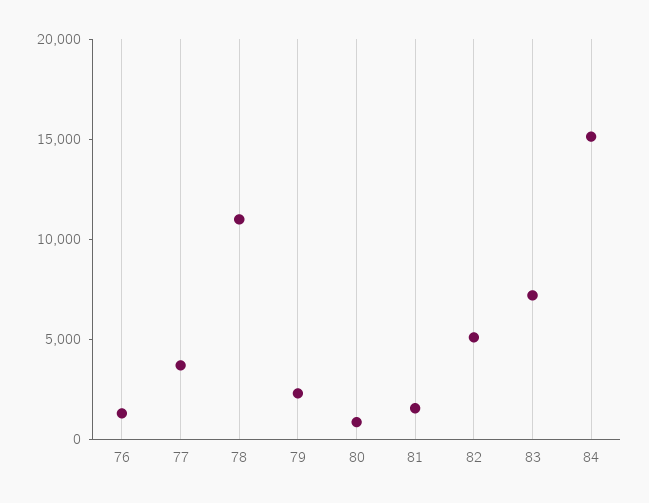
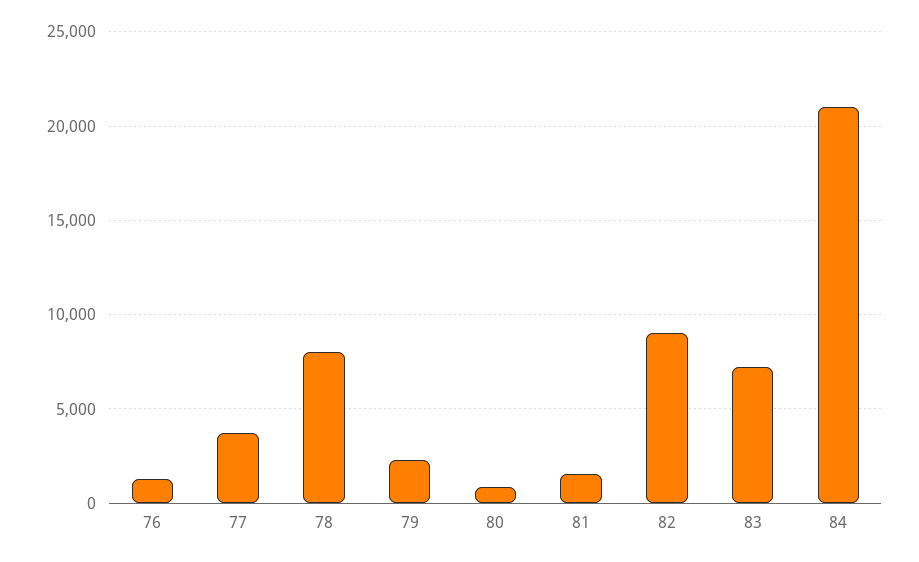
78: 11000 -> 8000
82: 5000 -> 9000
84: 15000 -> 21000

